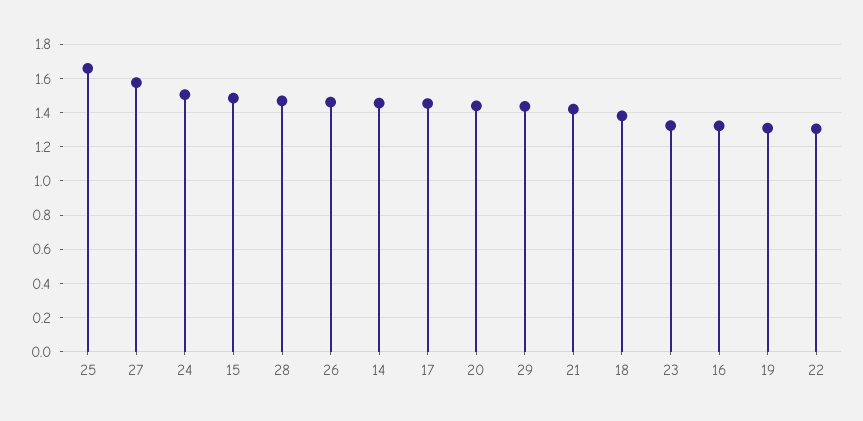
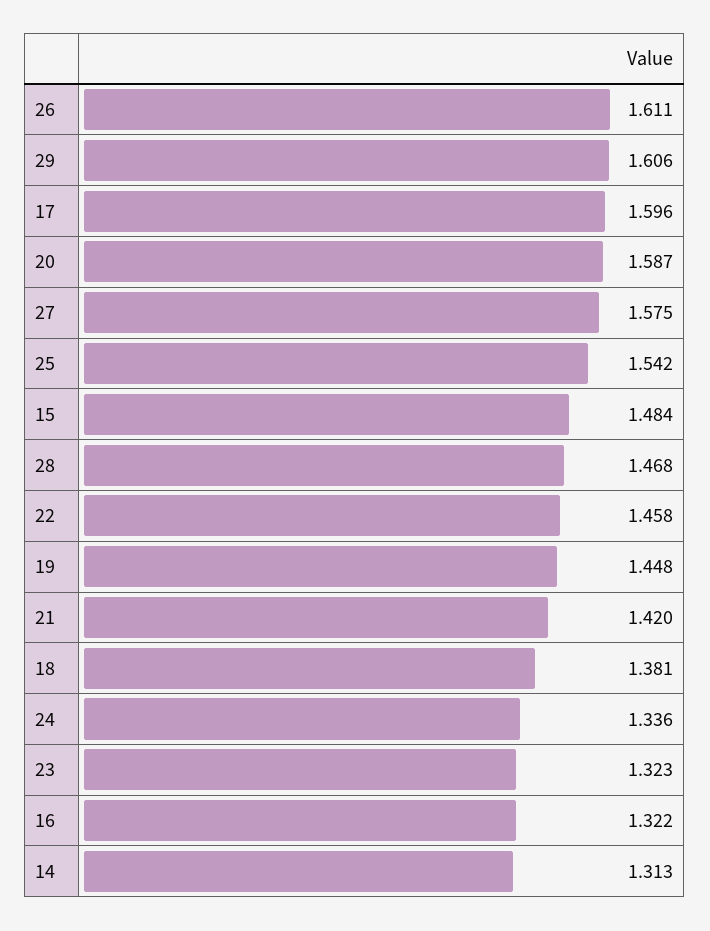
25: 1.65 -> 1.542
24: 1.5 -> 1.336
26: 1.45 -> 1.611
14: 1.45 -> 1.313
17: 1.45 -> 1.596
20: 1.45 -> 1.587
29: 1.45 -> 1.606
19: 1.3 -> 1.448
22: 1.3 -> 1.458

